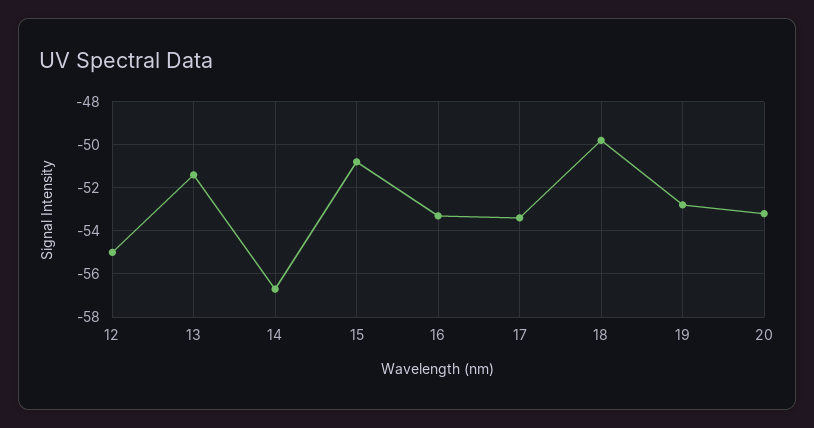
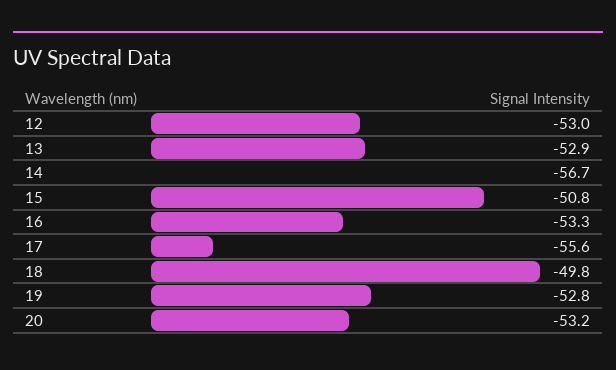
12: -55 -> -53
13: -51.5 -> -52.9
17: -53.5 -> -55.6

